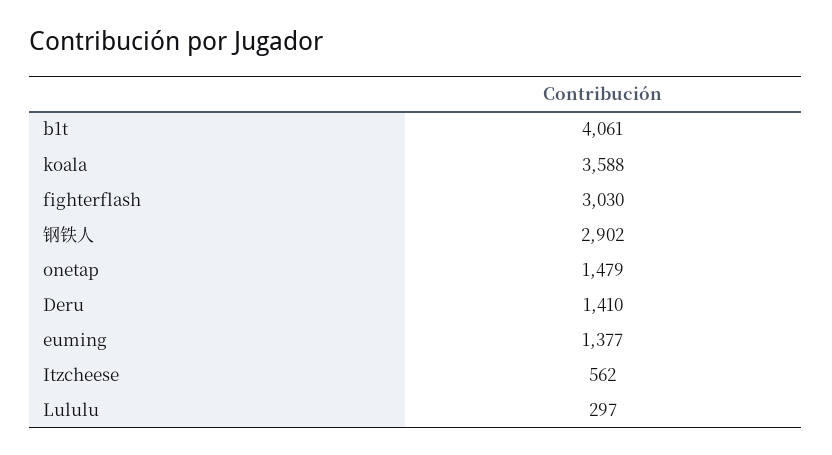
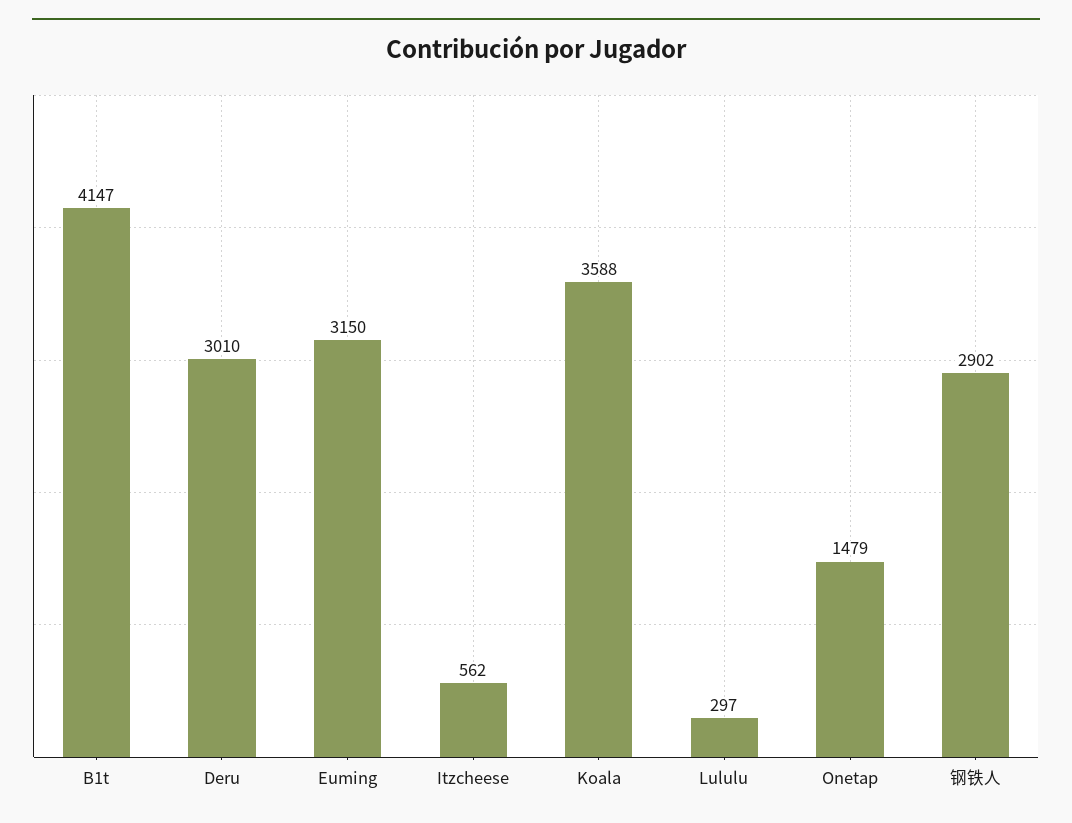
b1t: 4061 -> 4147
fighterflash: 3030 -> none
Deru: 1410 -> 3010
euming: 1377 -> 3150

